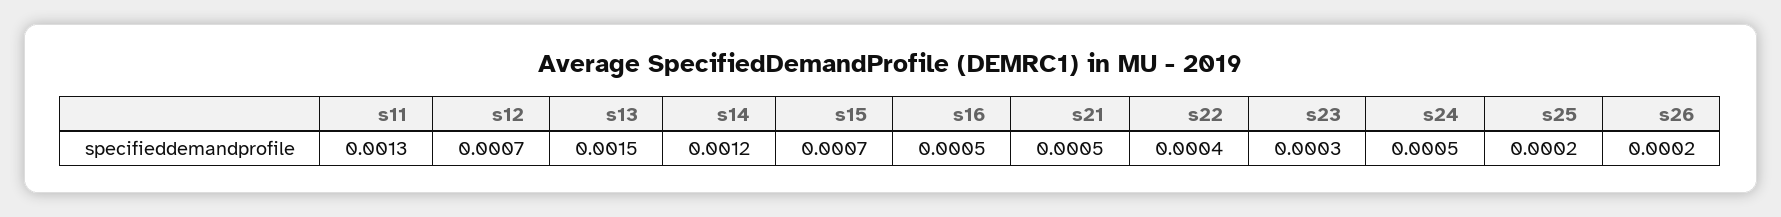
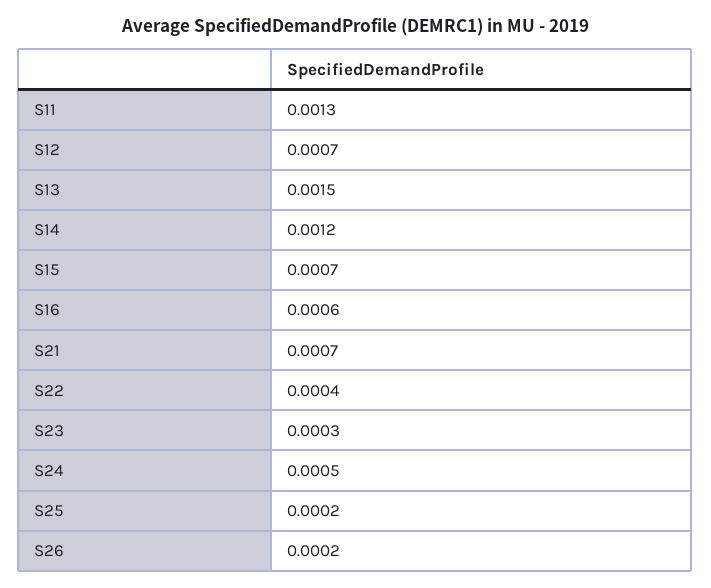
s16: 0.0005 -> 0.0006
s21: 0.0005 -> 0.0007

